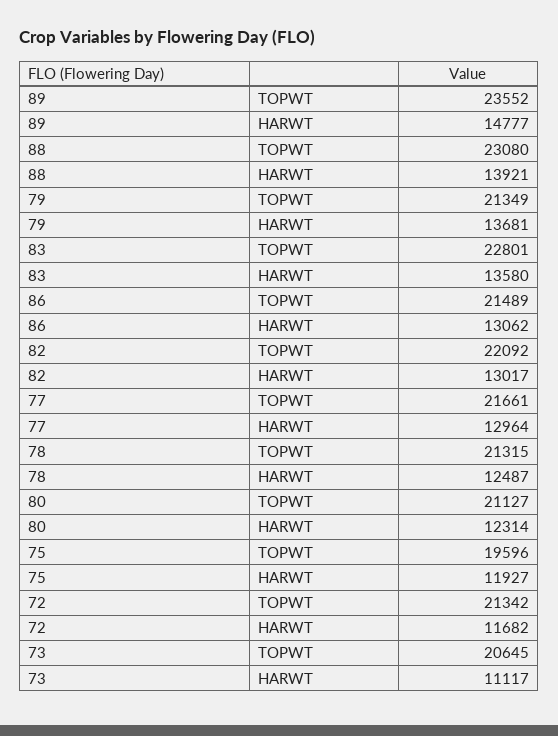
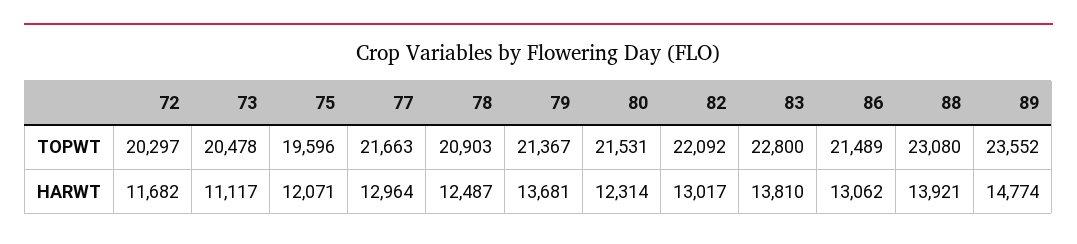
89, HARWT: 14777 -> 14774
79, TOPWT: 21349 -> 21367
83, TOPWT: 22801 -> 22800
83, HARWT: 13580 -> 13810
77, TOPWT: 21661 -> 21663
78, TOPWT: 21315 -> 20903
80, TOPWT: 21127 -> 21531
75, HARWT: 11927 -> 12071
72, TOPWT: 21342 -> 20297
73, TOPWT: 20645 -> 20478

